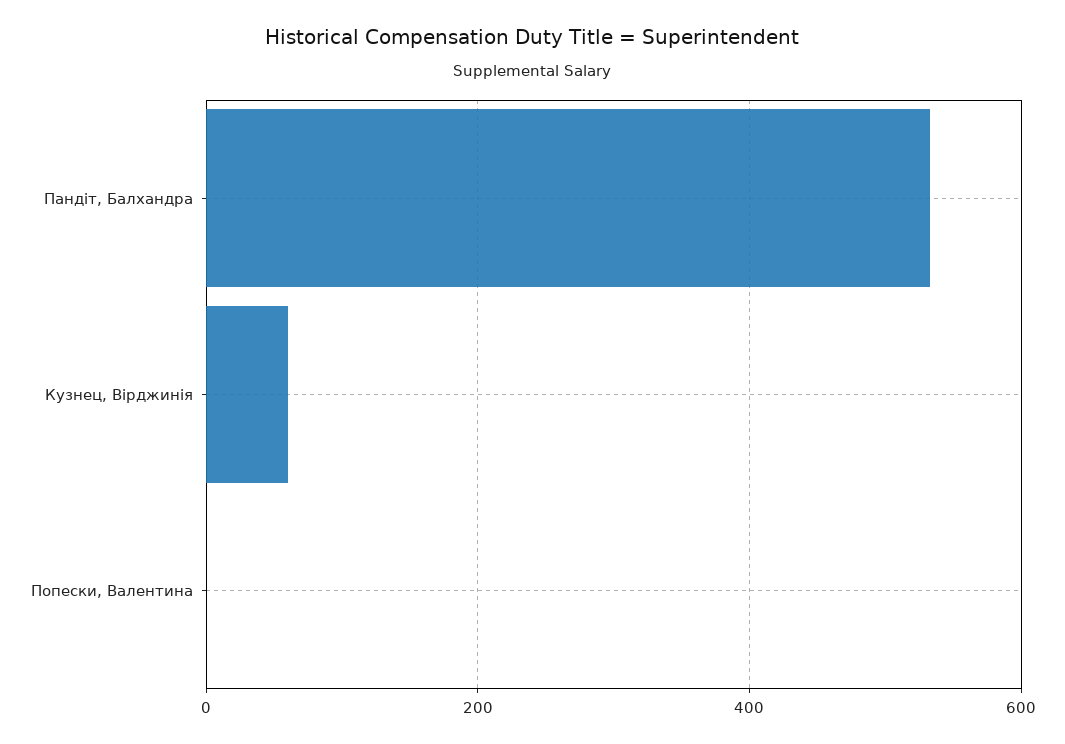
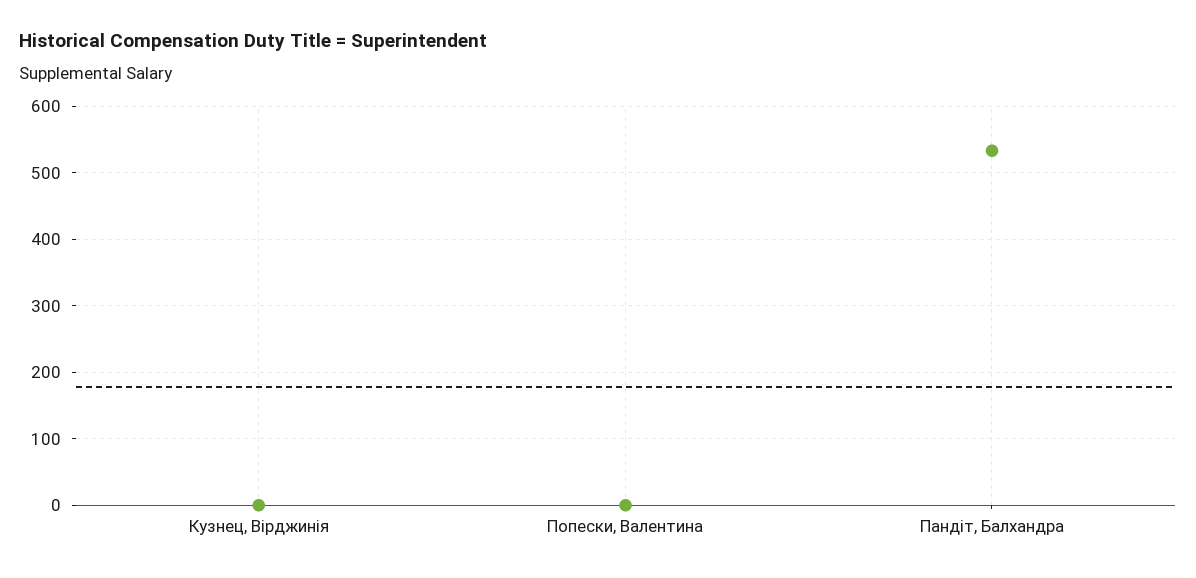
Кузнец, Вірджинія: 60 -> 0

